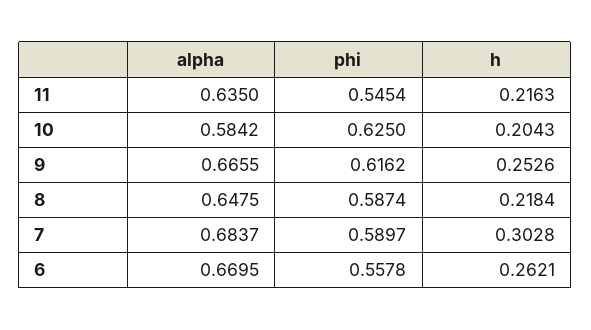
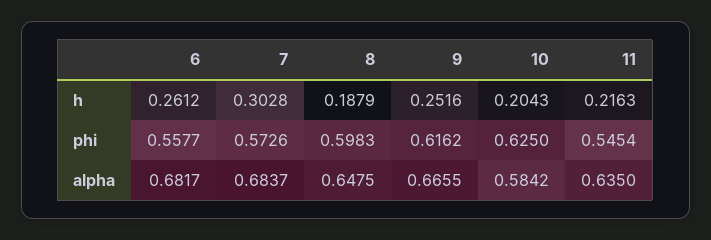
h, 9: 0.2526 -> 0.2516
phi, 8: 0.5874 -> 0.5983
h, 8: 0.2184 -> 0.1879
phi, 7: 0.5897 -> 0.5726
alpha, 6: 0.6695 -> 0.6817
phi, 6: 0.5578 -> 0.5577
h, 6: 0.2621 -> 0.2612

